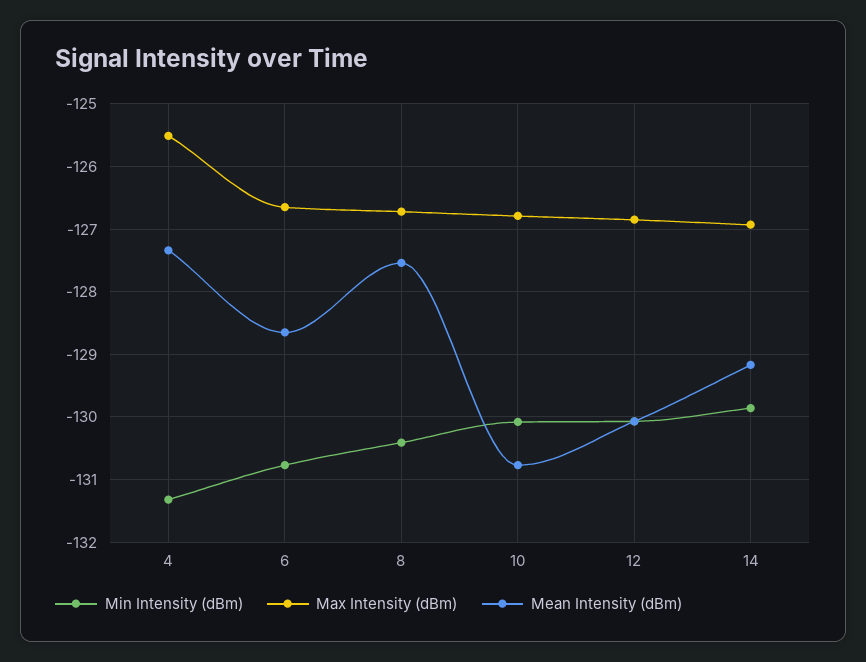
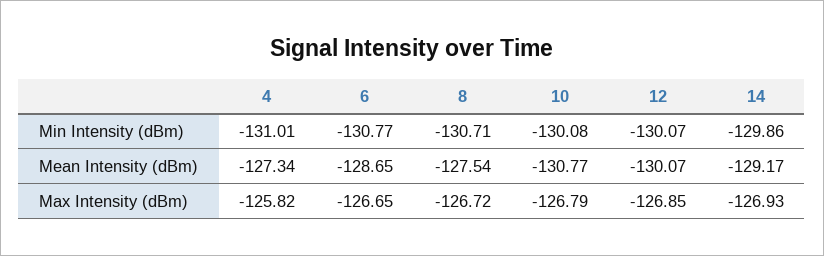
Min Intensity (dBm), 4: -131.3 -> -131.01
Max Intensity (dBm), 4: -125.5 -> -125.82
Min Intensity (dBm), 8: -130.4 -> -130.71

